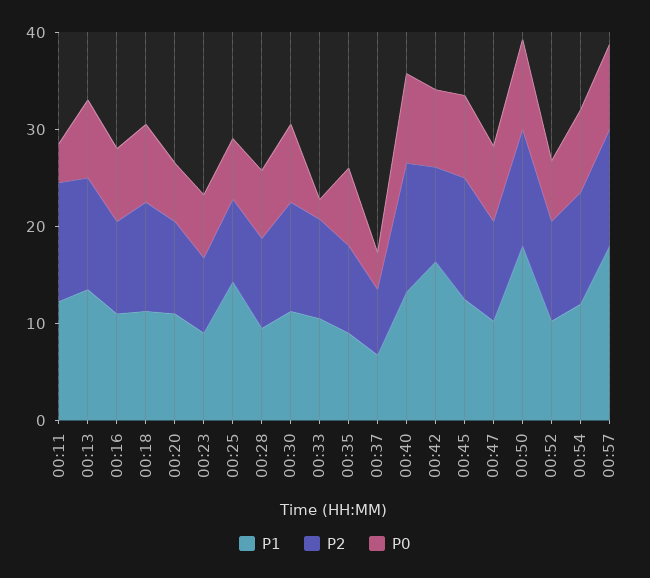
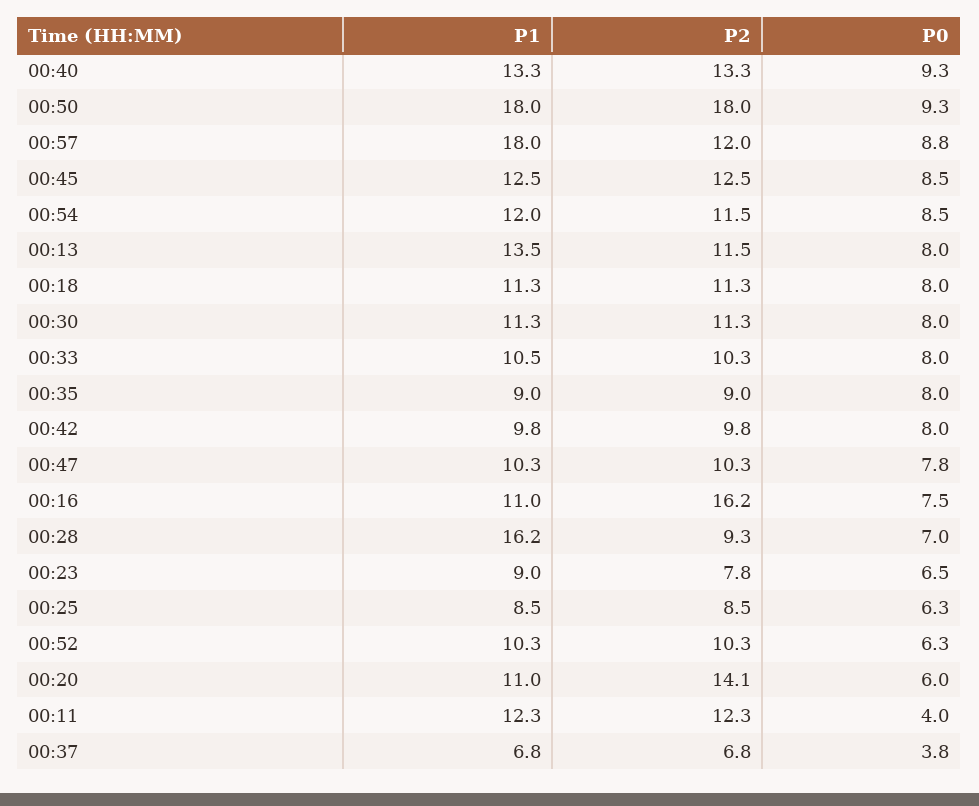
P2, 00:16: 10 -> 16.2
P2, 00:20: 10 -> 14.1
P1, 00:25: 14 -> 8.5
P1, 00:28: 10 -> 16.2
P0, 00:33: 2 -> 8
P1, 00:42: 16 -> 9.8
P2, 00:50: 12 -> 18

